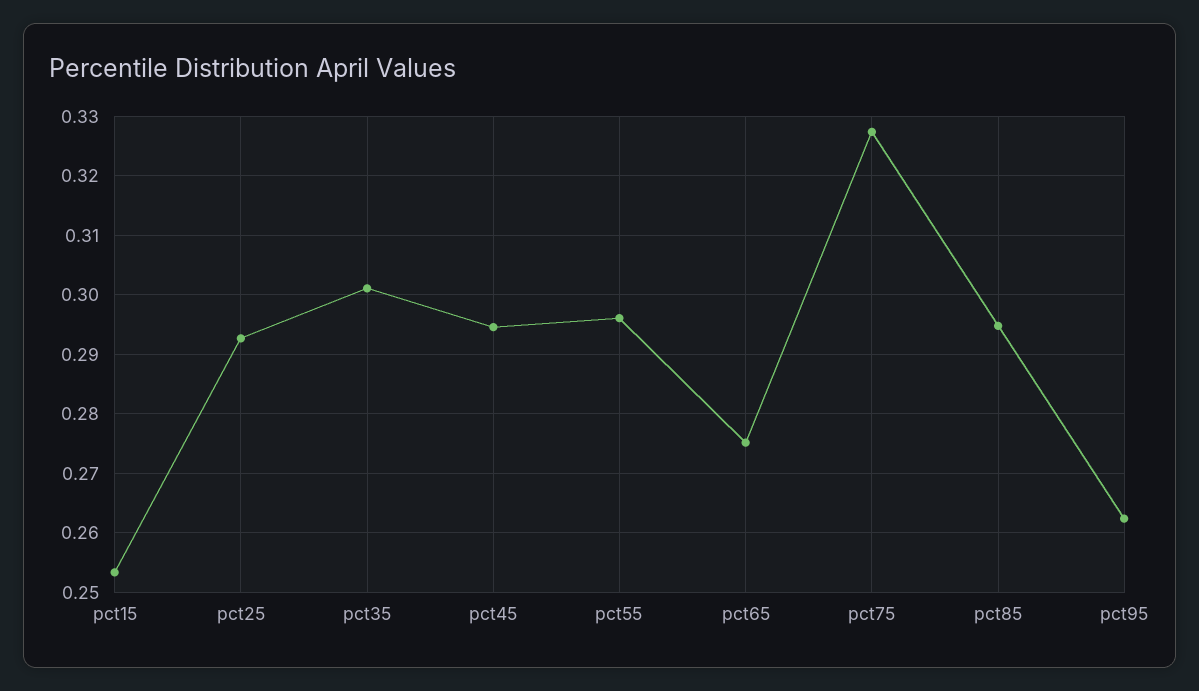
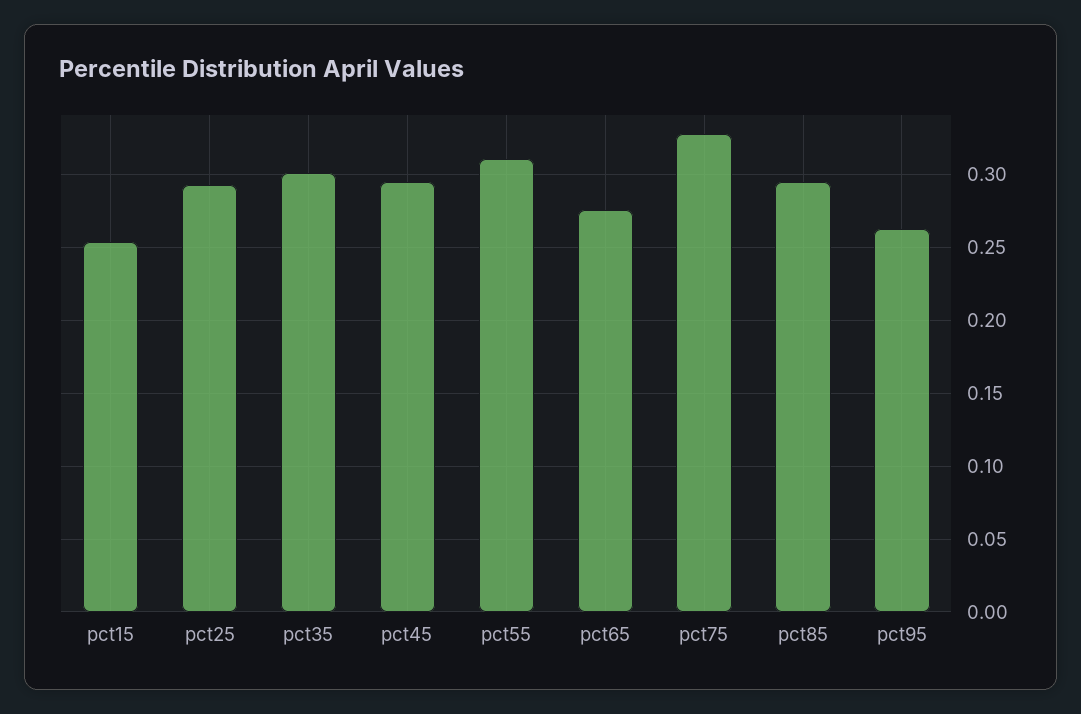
pct55: 0.296 -> 0.31

